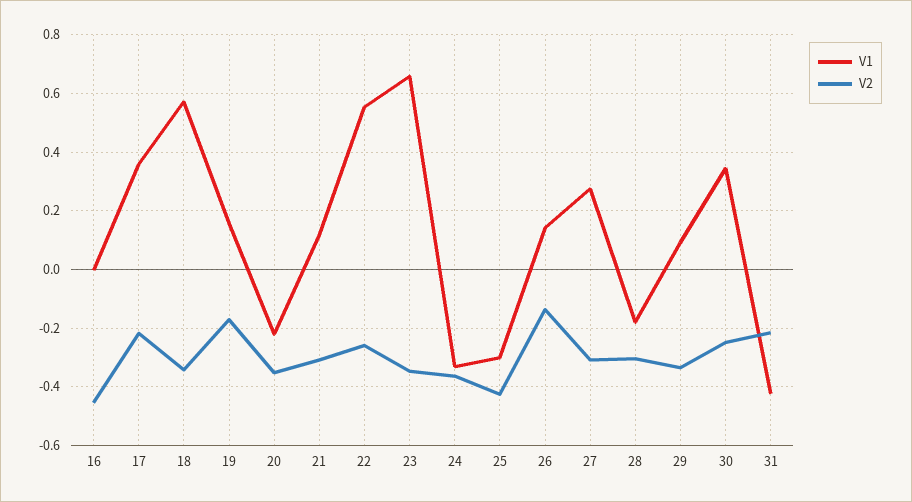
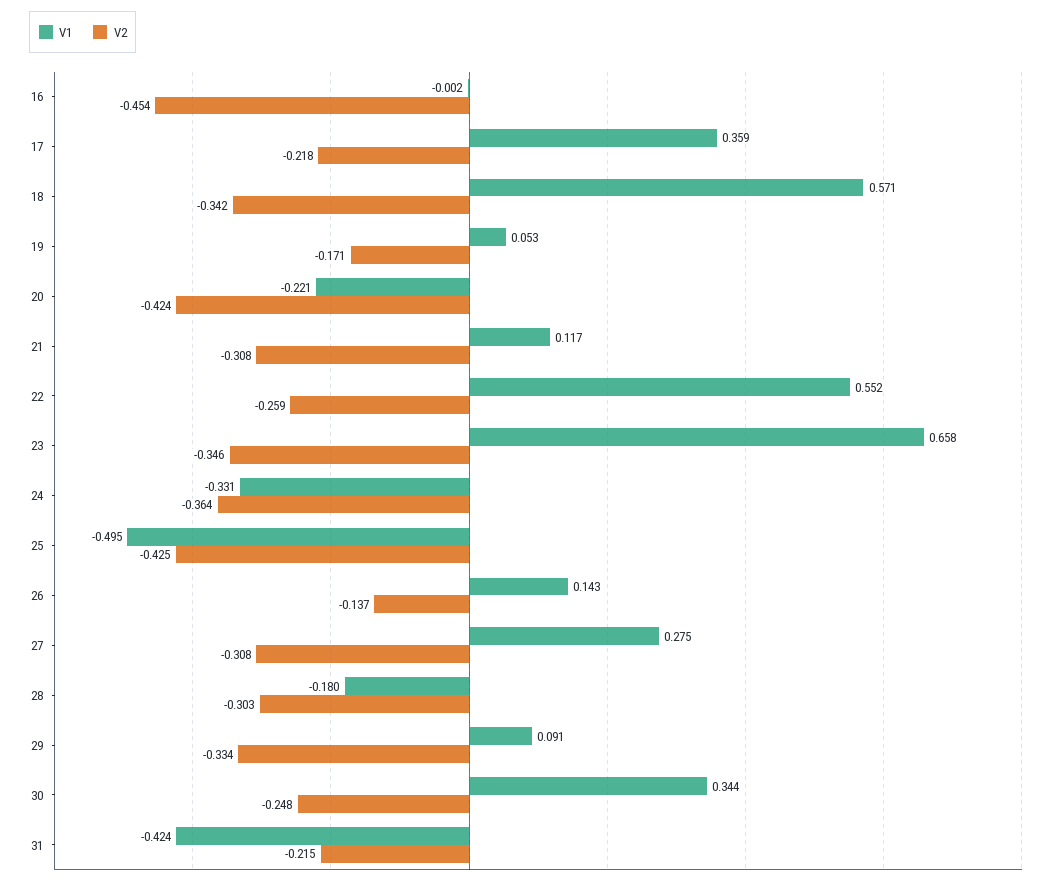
V1, 19: 0.15 -> 0.053
V2, 20: -0.35 -> -0.424
V1, 25: -0.3 -> -0.495

